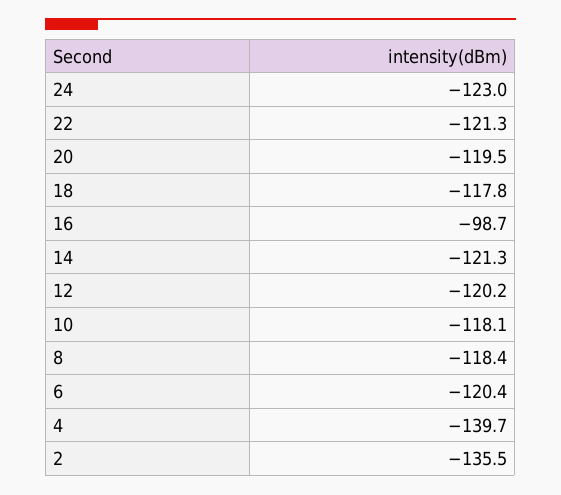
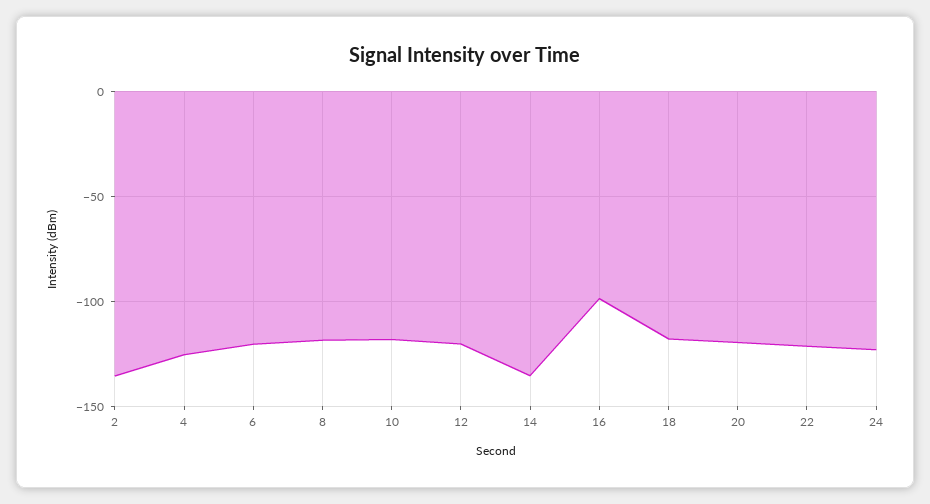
14: -121.3 -> -135
4: -139.7 -> -125

